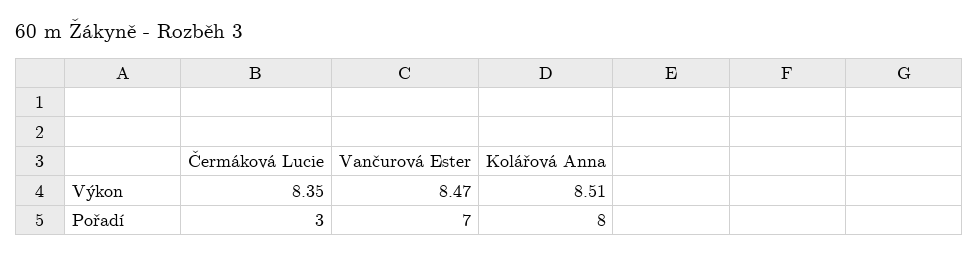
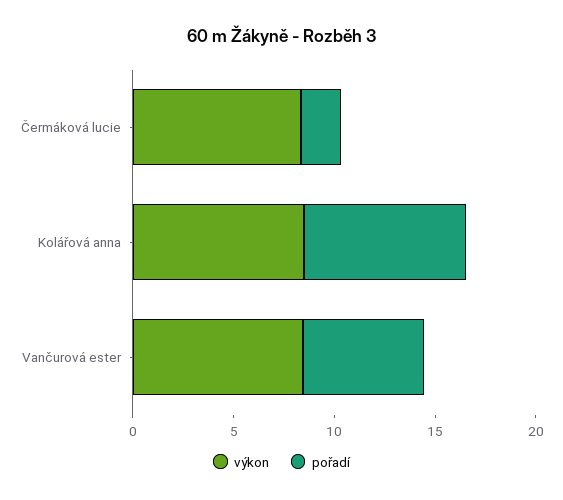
Pořadí, Čermáková Lucie: 3 -> 2
Pořadí, Vančurová Ester: 7 -> 6

